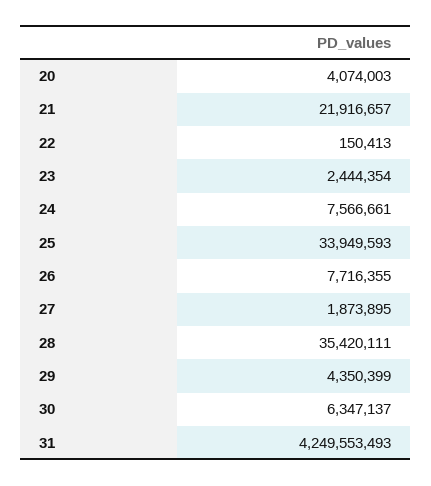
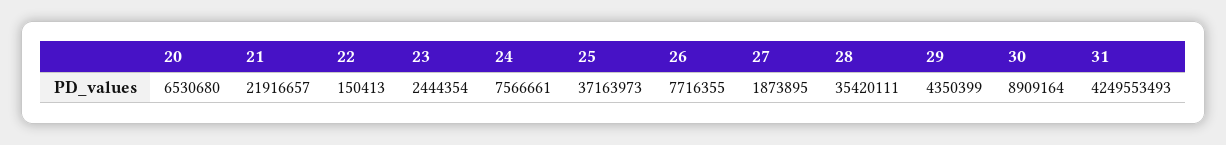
20: 4074003 -> 6530680
25: 33949593 -> 37163973
30: 6347137 -> 8909164

